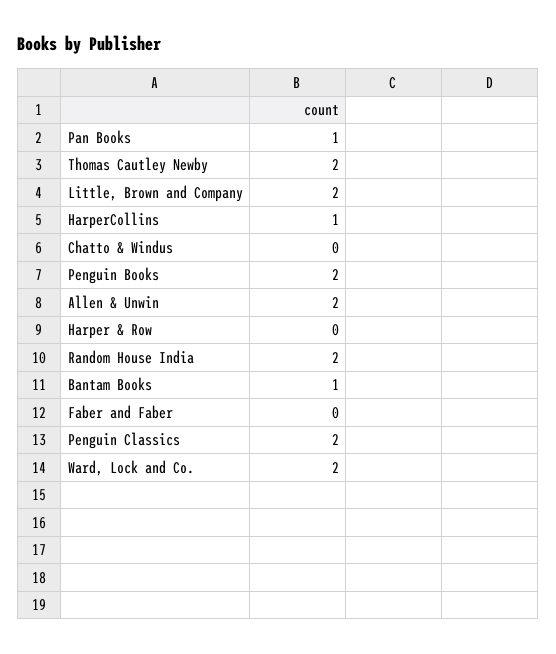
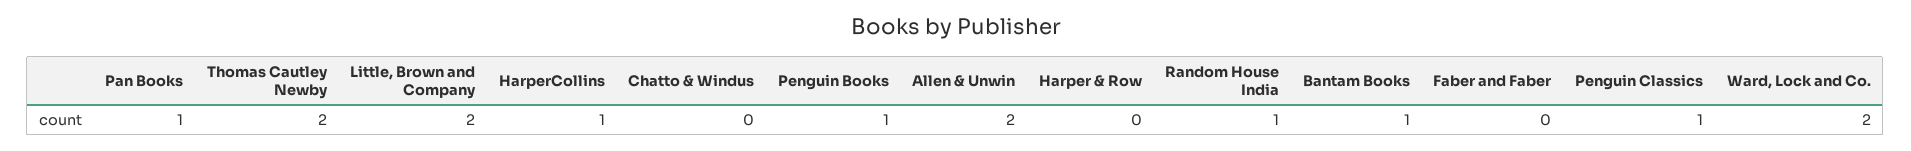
Penguin Books: 2 -> 1
Random House India: 2 -> 1
Penguin Classics: 2 -> 1

